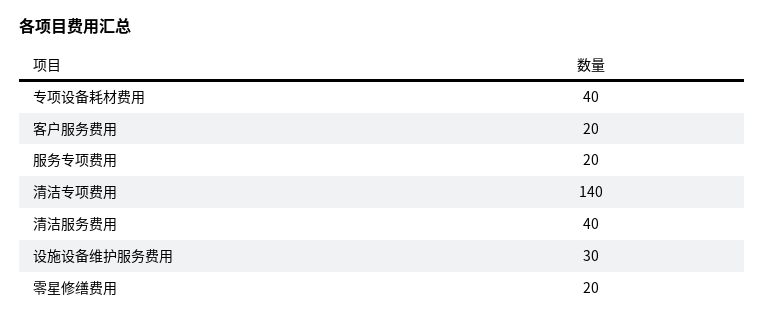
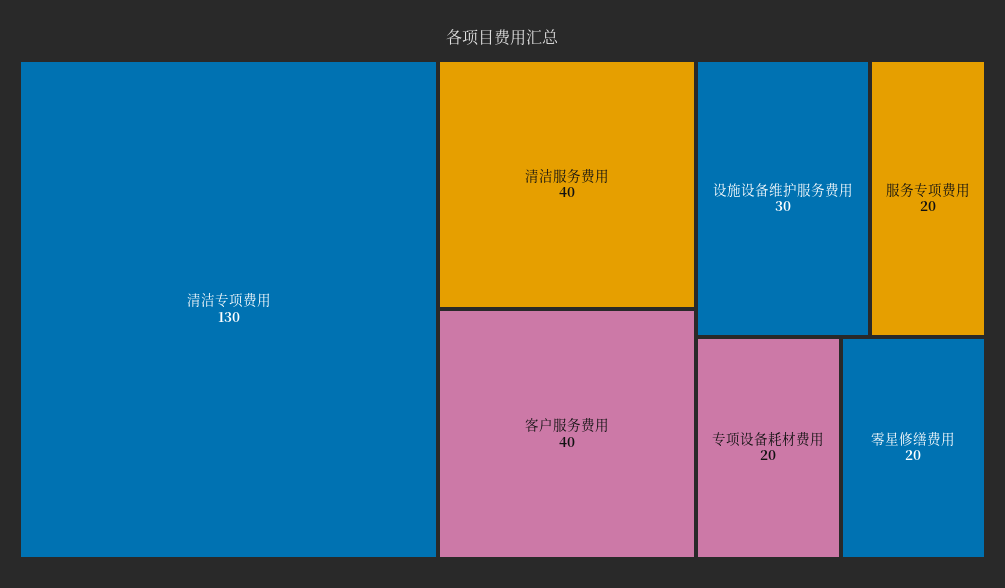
专项设备耗材费用: 40 -> 20
客户服务费用: 20 -> 40
清洁专项费用: 140 -> 130

